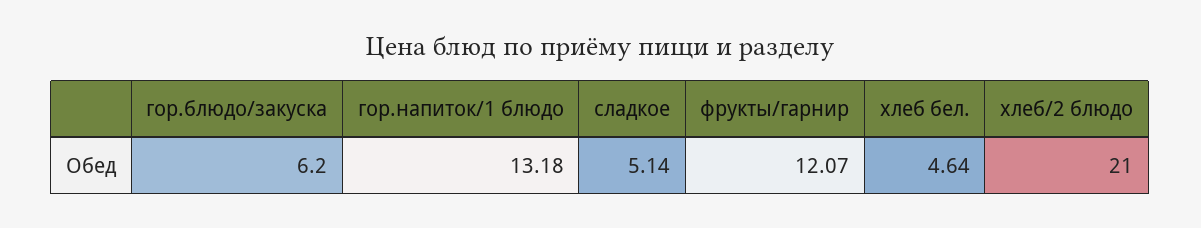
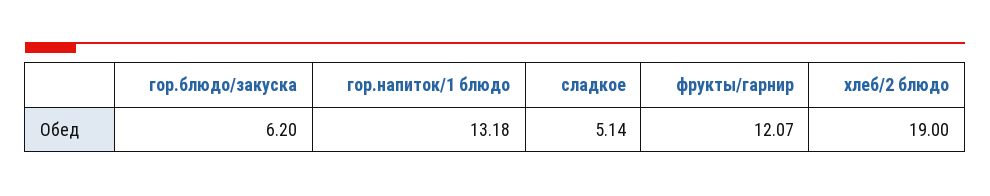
хлеб бел.: 4.64 -> none
хлеб/2 блюдо: 21 -> 19

